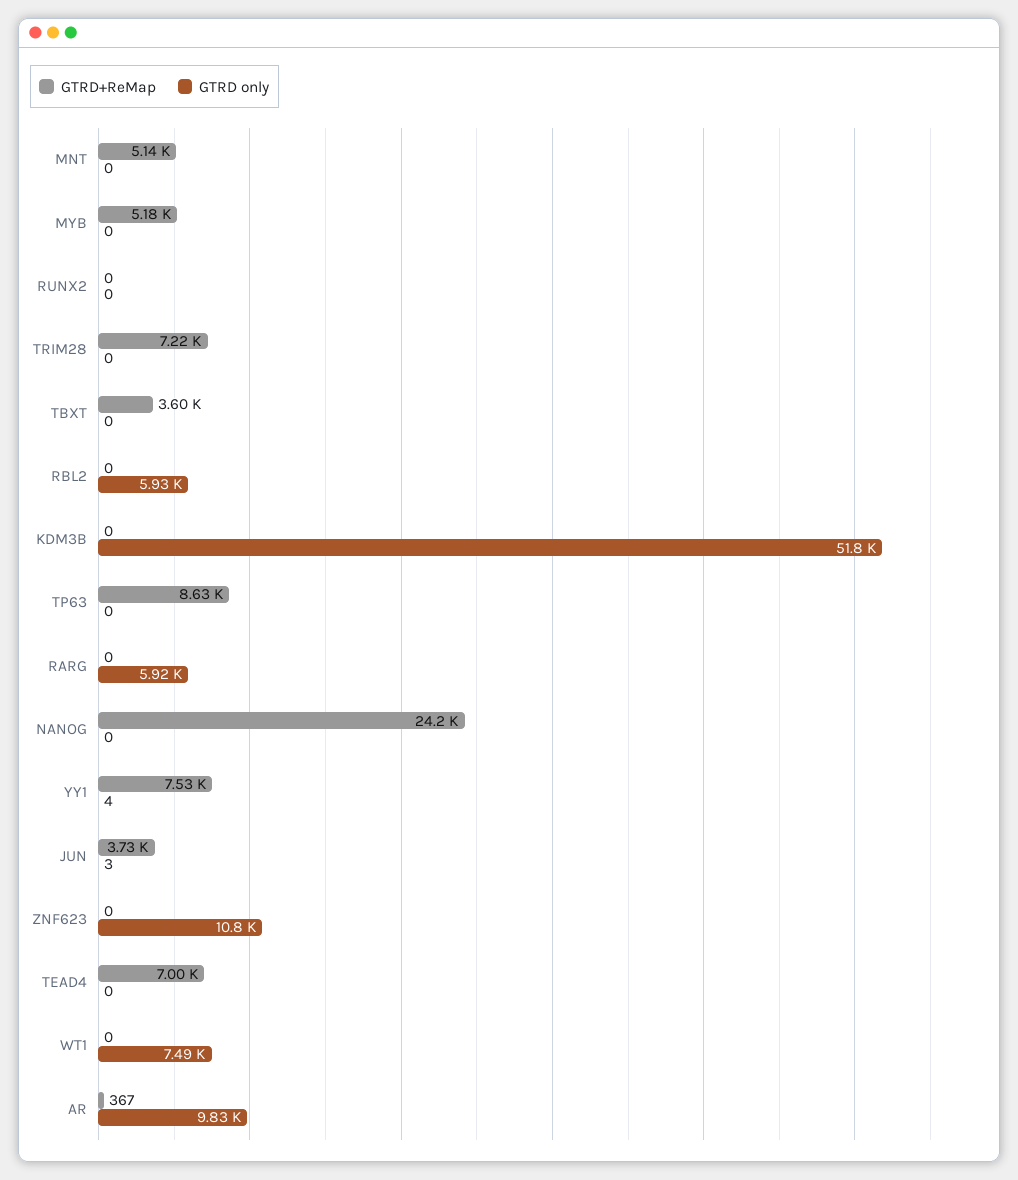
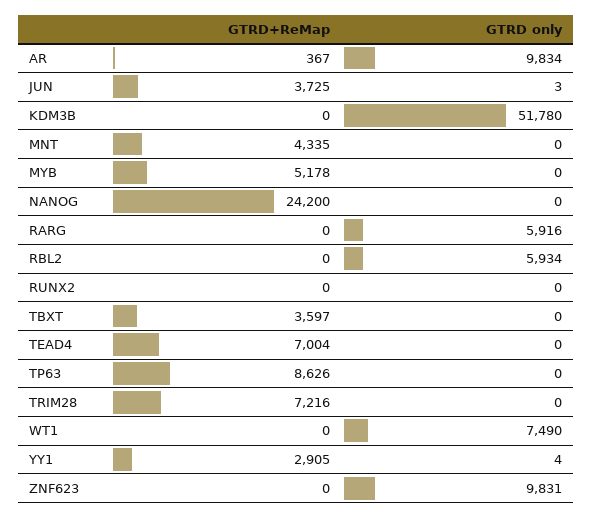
GTRD+ReMap, MNT: 5140 -> 4335
GTRD+ReMap, YY1: 7530 -> 2905
GTRD only, ZNF623: 10800 -> 9831

